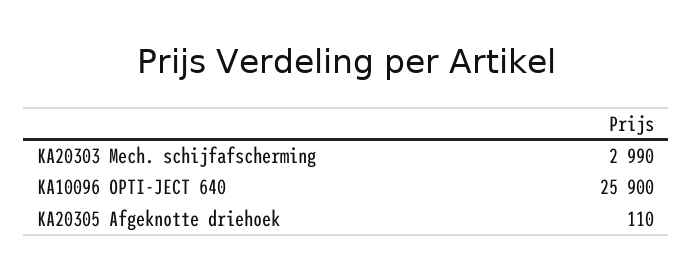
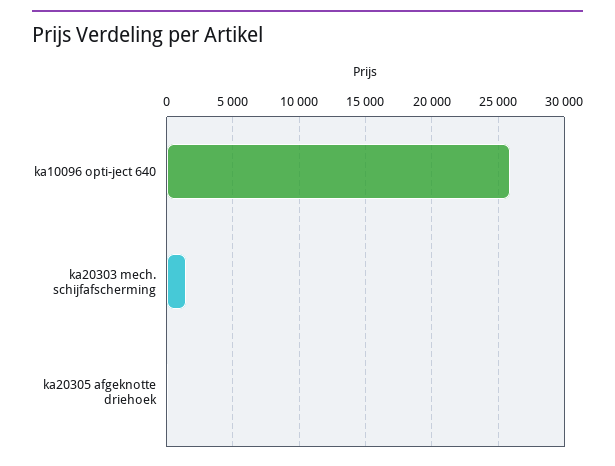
KA20303 Mech. schijfafscherming: 2990 -> 1500

